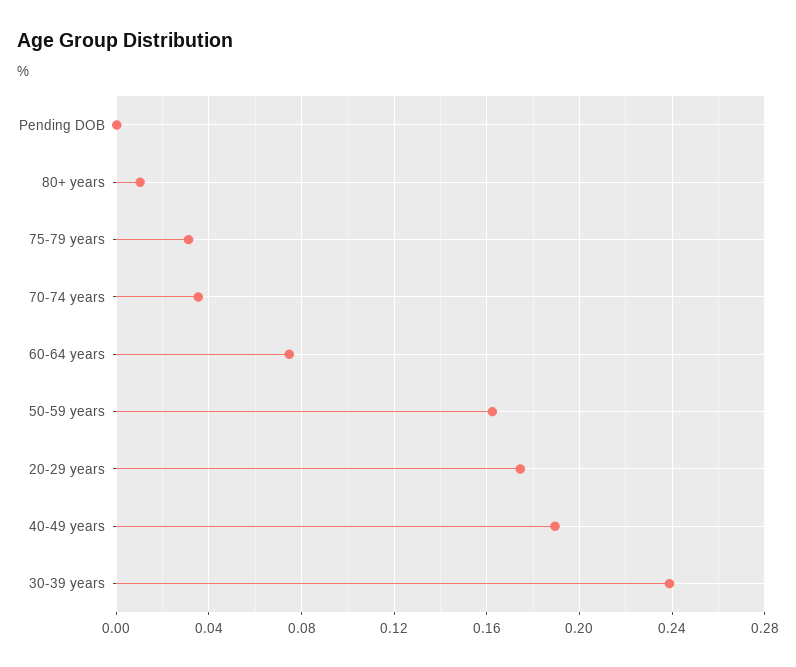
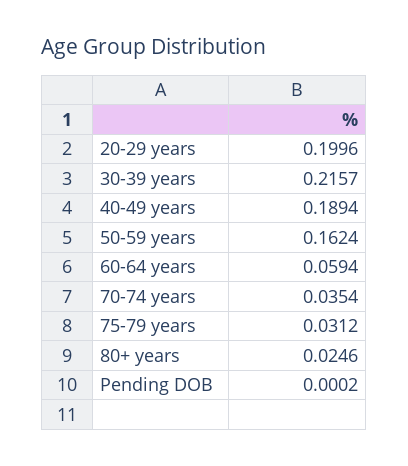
80+ years: 0.01 -> 0.0246
60-64 years: 0.075 -> 0.0594
20-29 years: 0.175 -> 0.1996
30-39 years: 0.24 -> 0.2157

